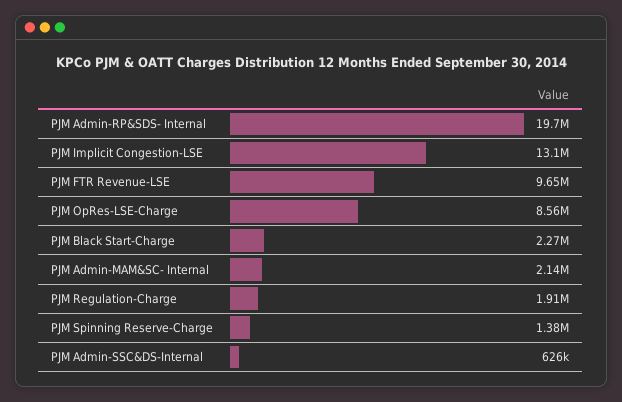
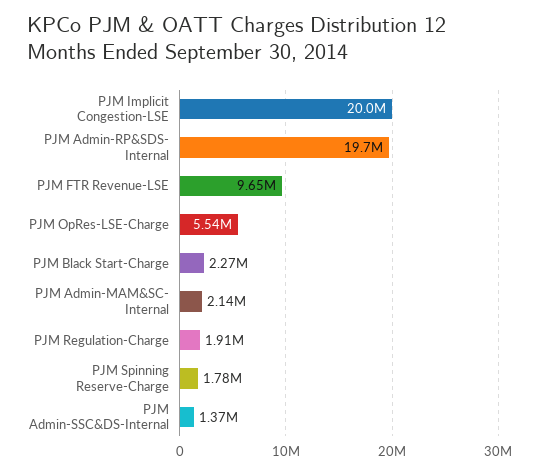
PJM Implicit Congestion-LSE: 13100000 -> 20000000
PJM OpRes-LSE-Charge: 8560000 -> 5540000
PJM Spinning Reserve-Charge: 1380000 -> 1780000
PJM Admin-SSC&DS-Internal: 626000 -> 1370000

